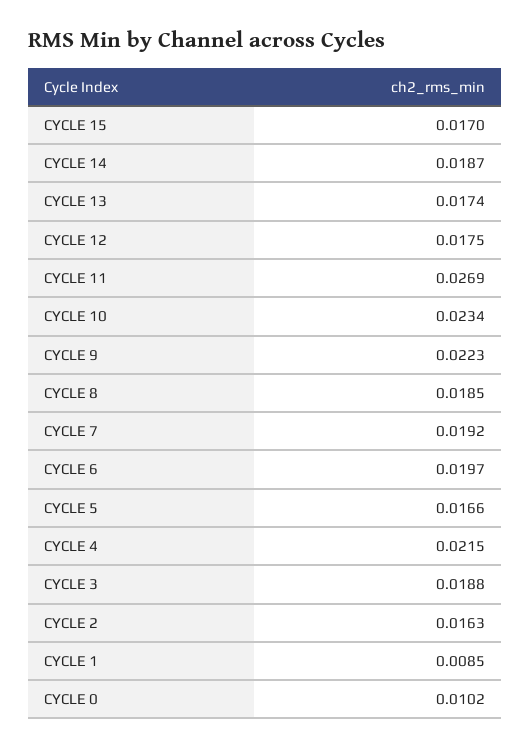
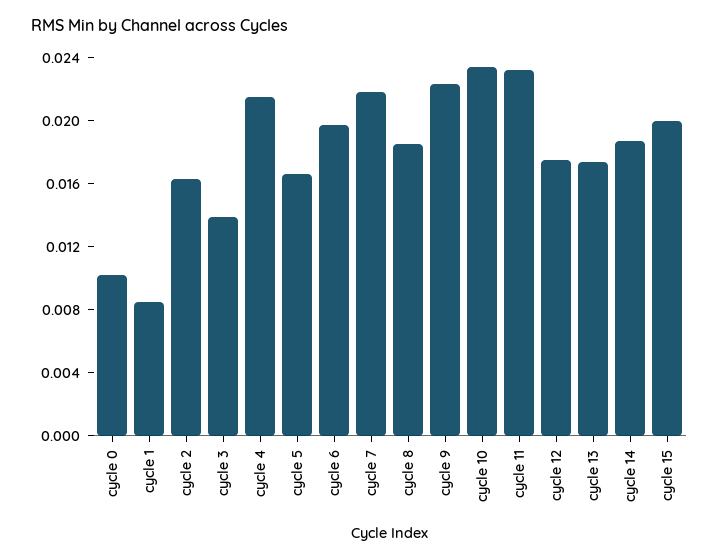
CYCLE 15: 0.017 -> 0.02
CYCLE 11: 0.0269 -> 0.023
CYCLE 7: 0.0192 -> 0.022
CYCLE 3: 0.0188 -> 0.014

